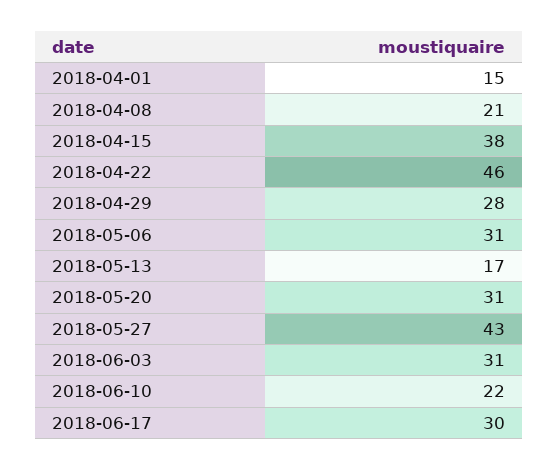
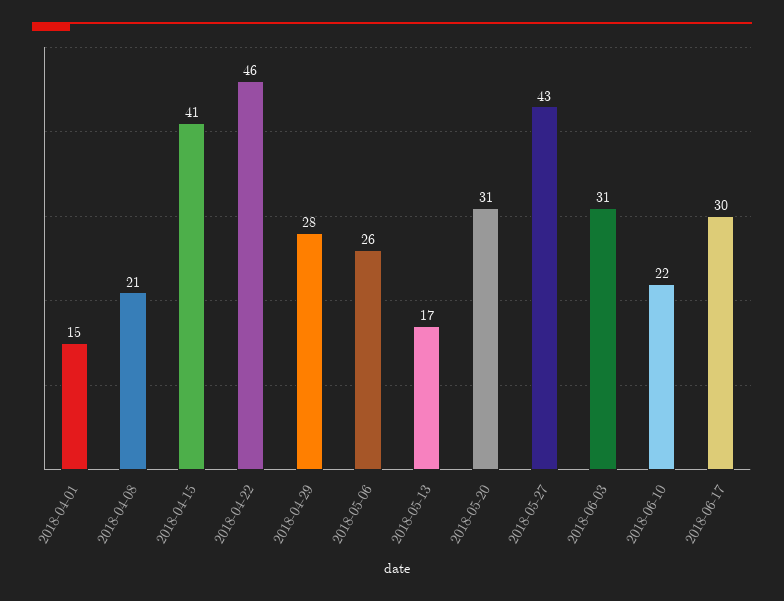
2018-04-15: 38 -> 41
2018-05-06: 31 -> 26

